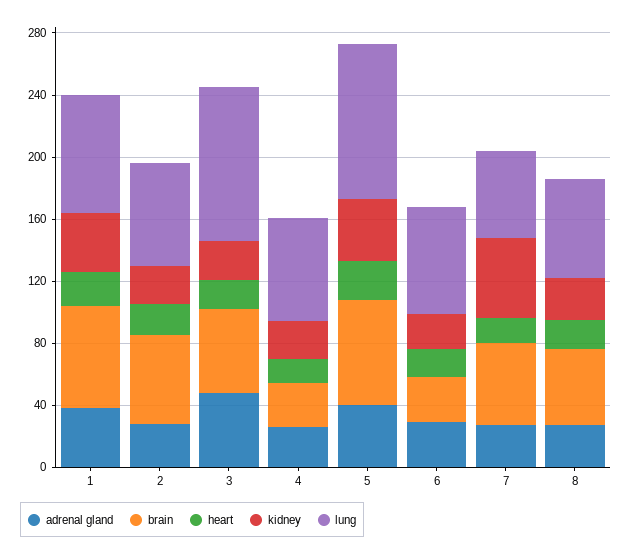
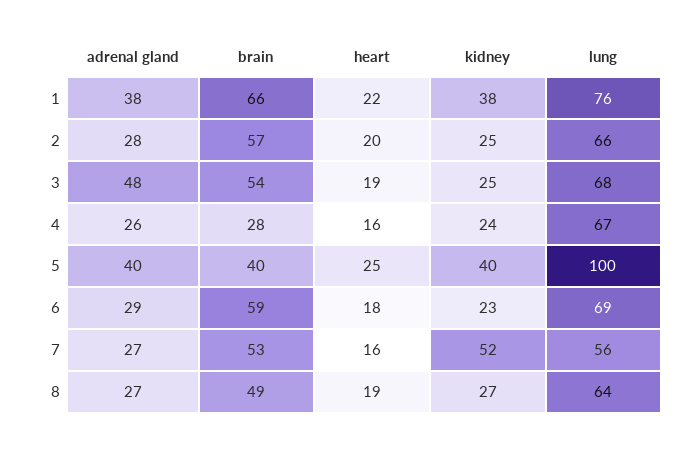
lung, 3: 100 -> 68
brain, 5: 70 -> 40
brain, 6: 30 -> 59

